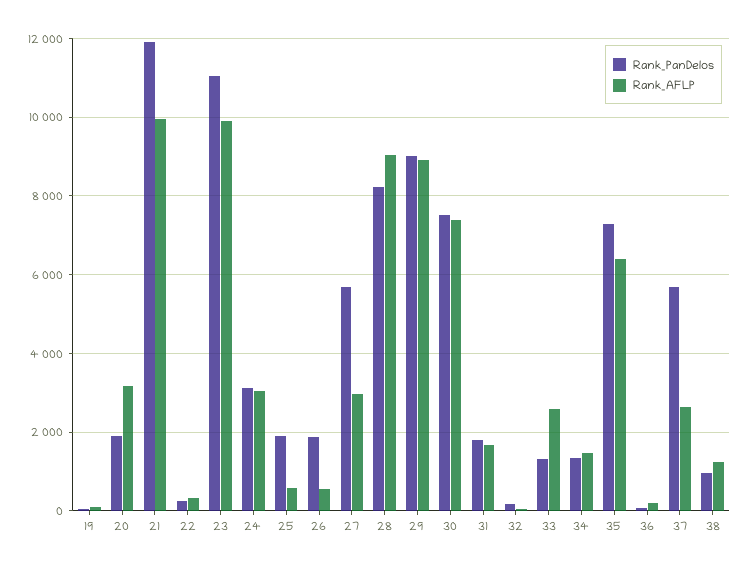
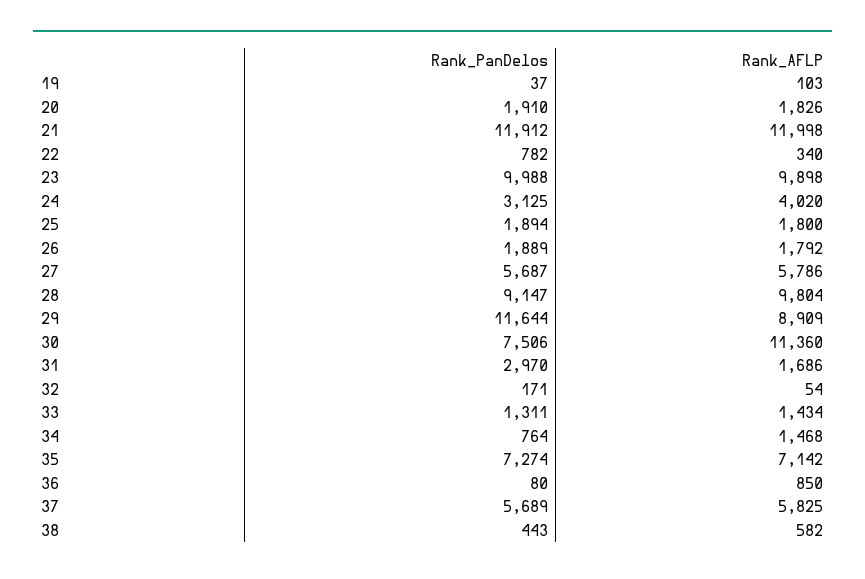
Rank_AFLP, 20: 3200 -> 1826
Rank_AFLP, 21: 10000 -> 11998
Rank_PanDelos, 22: 200 -> 782
Rank_PanDelos, 23: 11000 -> 9988
Rank_AFLP, 24: 3000 -> 4020
Rank_AFLP, 25: 600 -> 1800
Rank_AFLP, 26: 600 -> 1792
Rank_AFLP, 27: 3000 -> 5786
Rank_PanDelos, 28: 8200 -> 9147
Rank_AFLP, 28: 9000 -> 9804
Rank_PanDelos, 29: 9000 -> 11644
Rank_AFLP, 30: 7400 -> 11360
Rank_PanDelos, 31: 1800 -> 2970
Rank_AFLP, 33: 2600 -> 1434
Rank_PanDelos, 34: 1400 -> 764
Rank_AFLP, 35: 6400 -> 7142
Rank_AFLP, 36: 200 -> 850
Rank_AFLP, 37: 2600 -> 5825
Rank_PanDelos, 38: 1000 -> 443
Rank_AFLP, 38: 1200 -> 582

